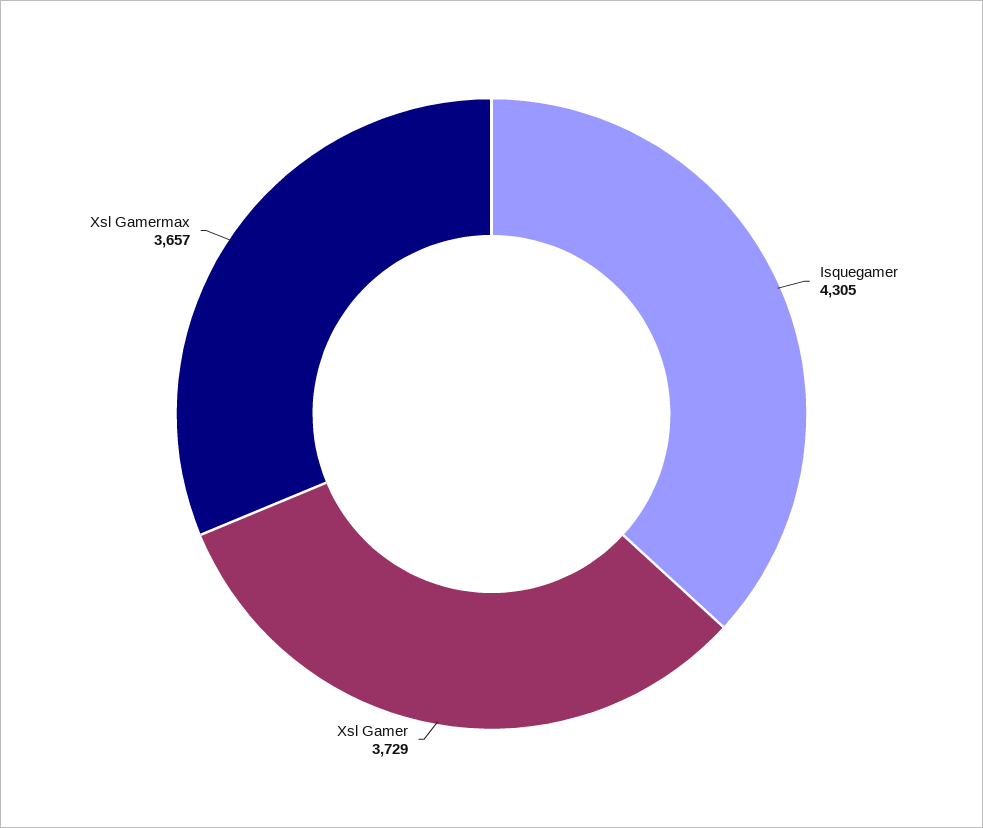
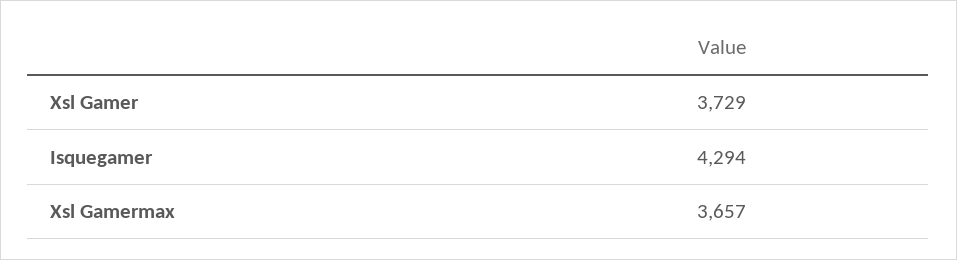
Isquegamer: 4305 -> 4294

